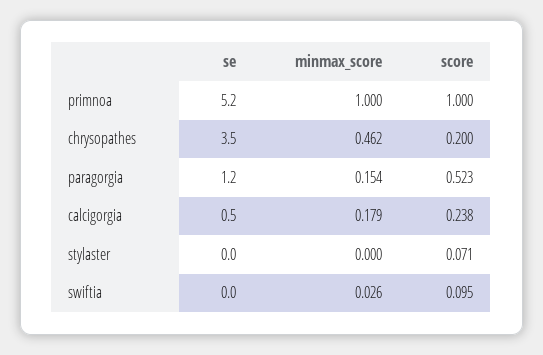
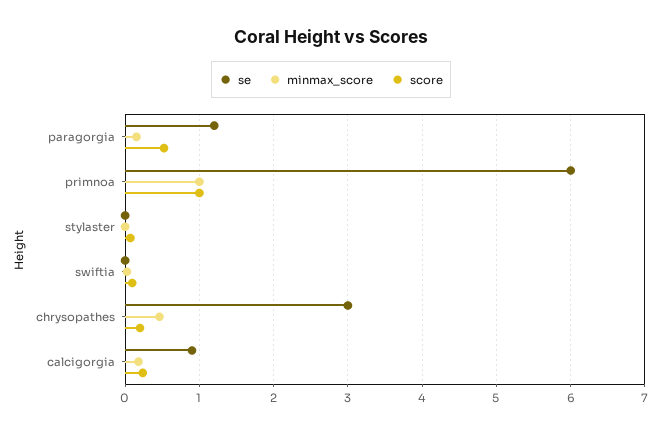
se, primnoa: 5.2 -> 6
se, chrysopathes: 3.5 -> 3
se, calcigorgia: 0.5 -> 0.9

